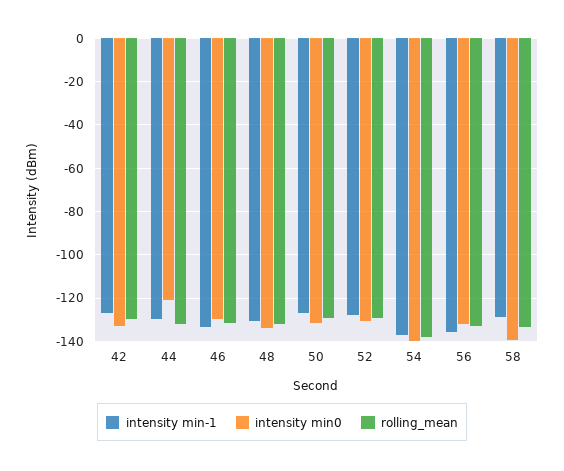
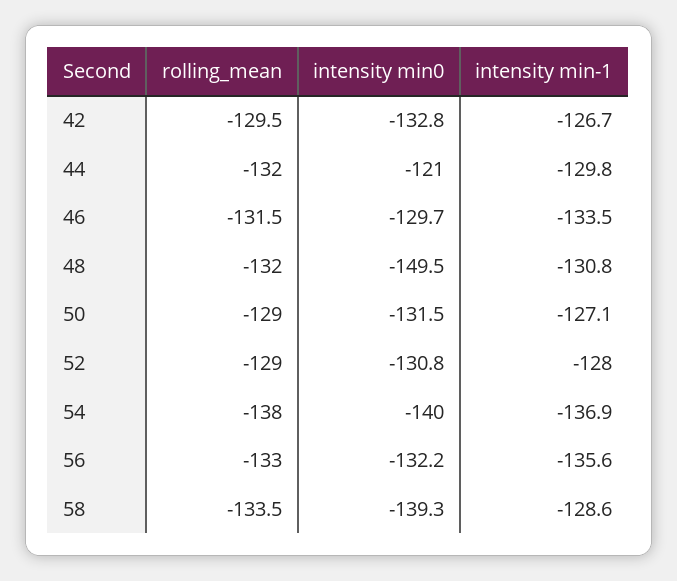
intensity min0, 48: -135 -> -149.5

